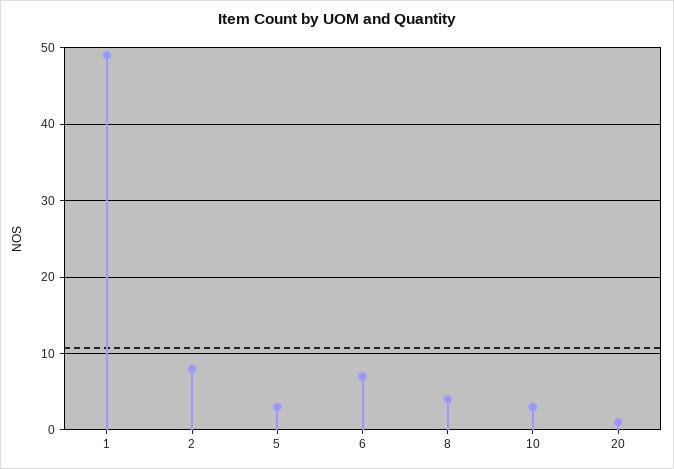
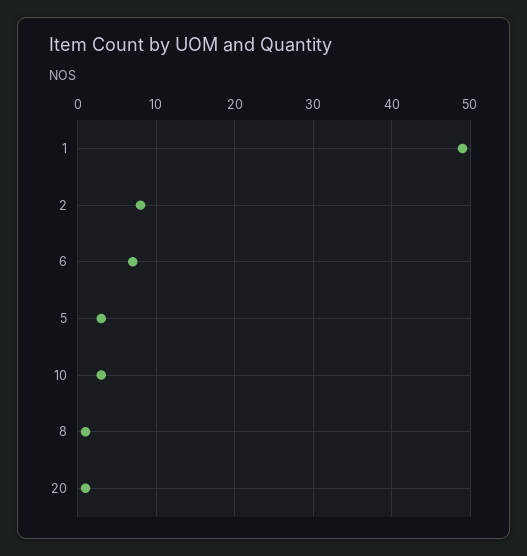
8: 4 -> 1

